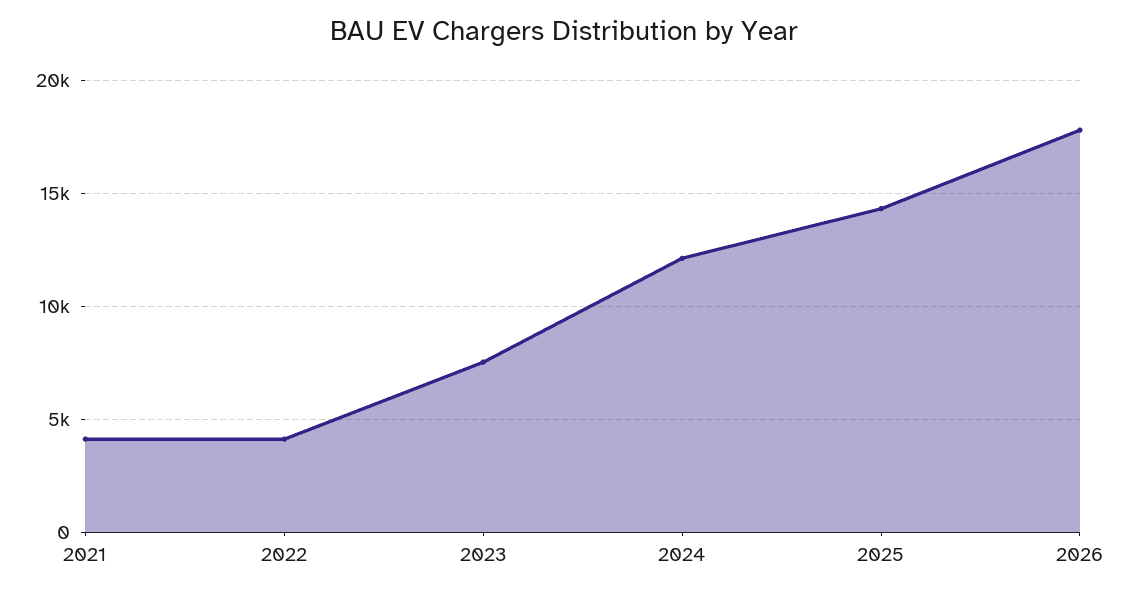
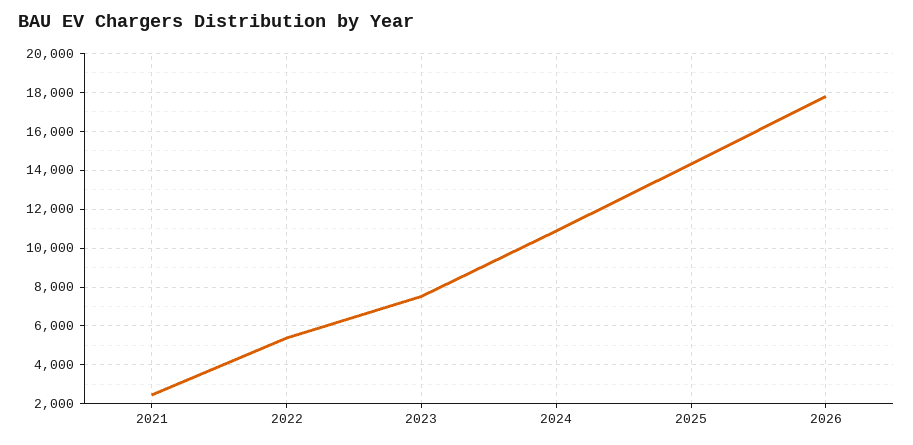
2021: 4000 -> 2500
2022: 4000 -> 5500
2024: 12000 -> 11000

